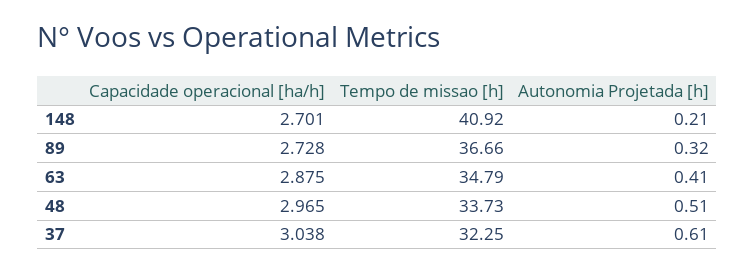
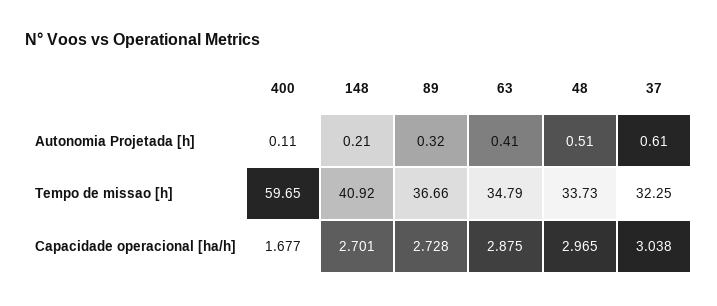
Autonomia Projetada [h], 400: none -> 0.11
Tempo de missao [h], 400: none -> 59.65
Capacidade operacional [ha/h], 400: none -> 1.677

